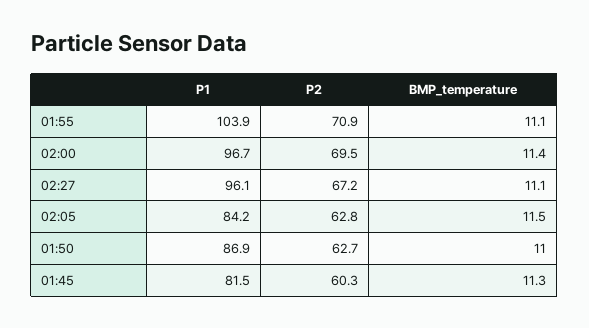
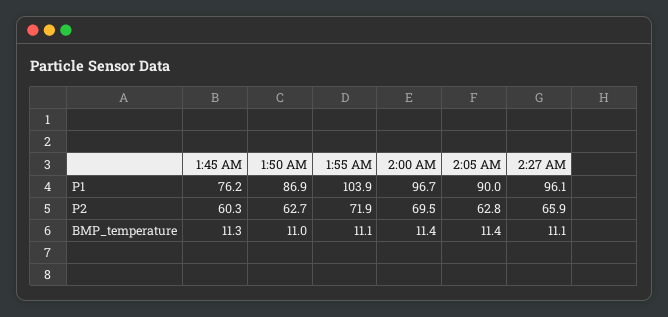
P2, 01:55: 70.9 -> 71.9
P2, 02:27: 67.2 -> 65.9
P1, 02:05: 84.2 -> 90
BMP_temperature, 02:05: 11.5 -> 11.4
P1, 01:45: 81.5 -> 76.2

